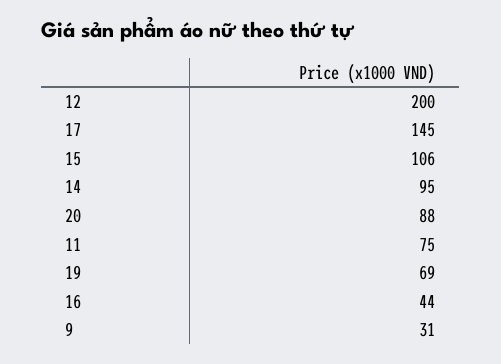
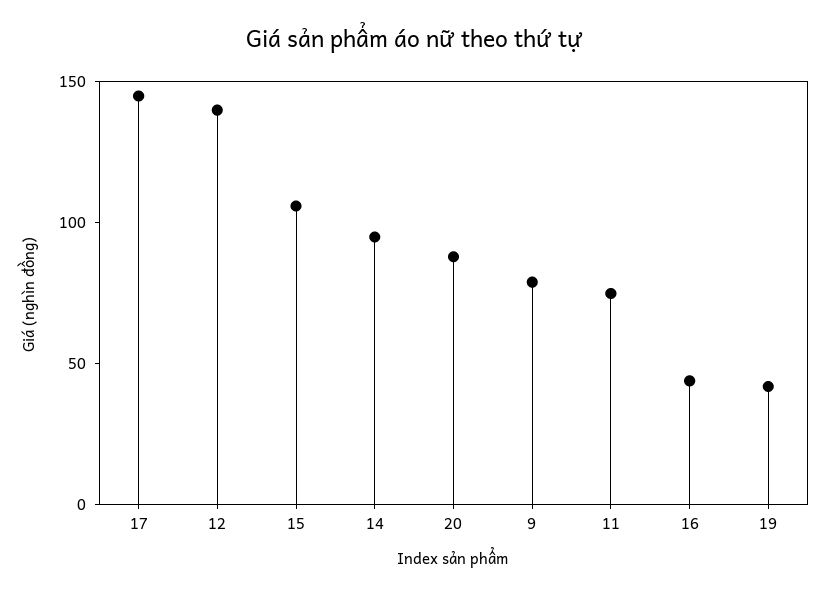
12: 200 -> 140
19: 69 -> 40
9: 31 -> 80

